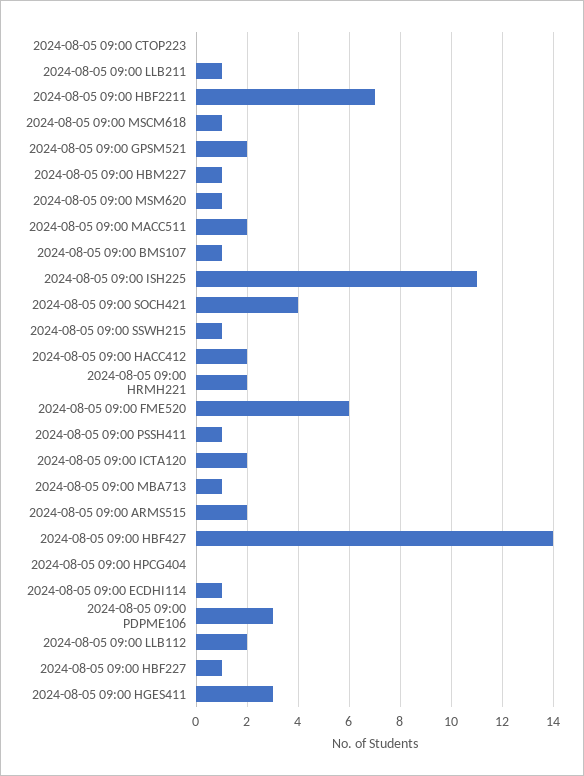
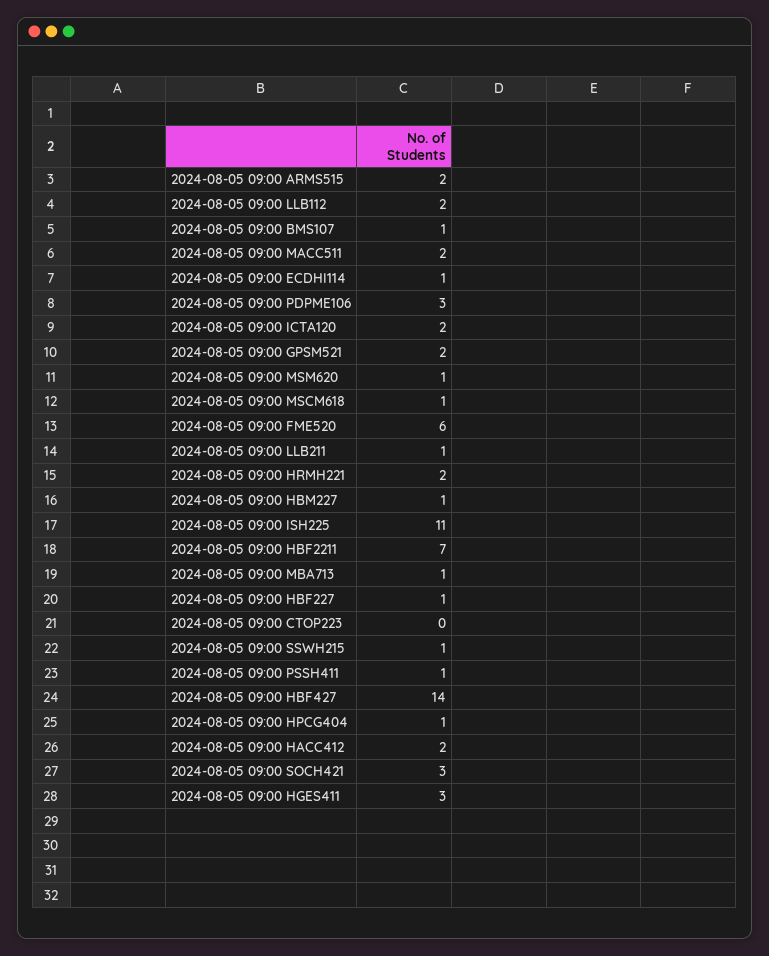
2024-08-05 09:00 SOCH421: 4 -> 3
2024-08-05 09:00 HPCG404: 0 -> 1

